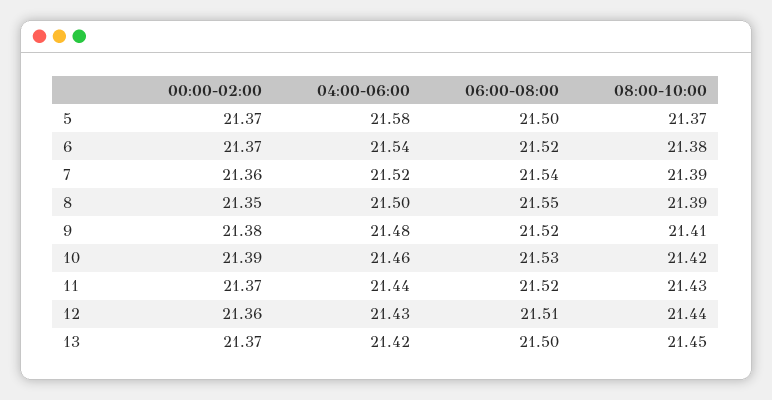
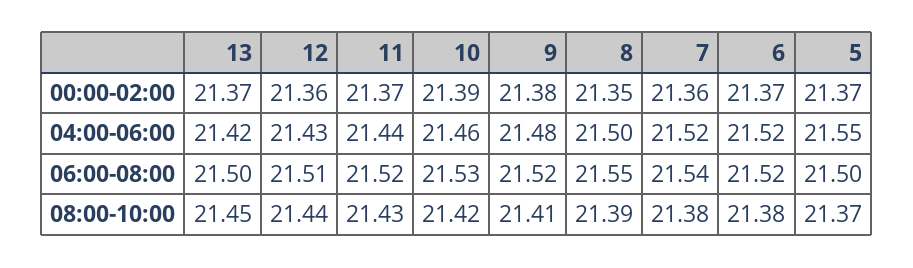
04:00-06:00, 5: 21.58 -> 21.55
04:00-06:00, 6: 21.54 -> 21.52
08:00-10:00, 7: 21.39 -> 21.38

